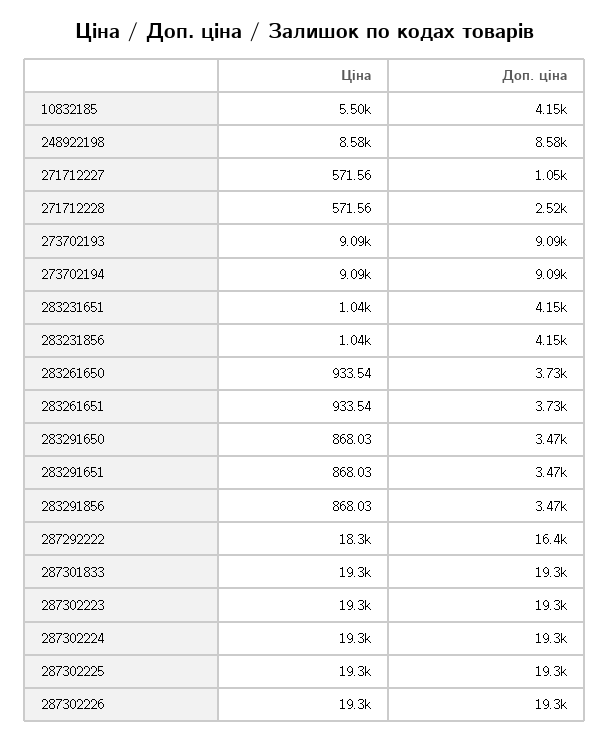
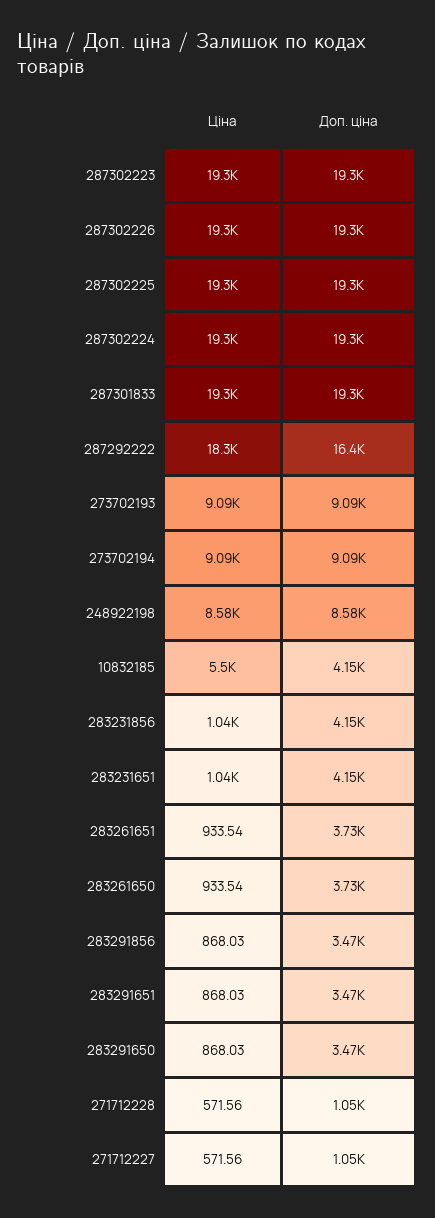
Доп. ціна, 271712228: 2520 -> 1050

